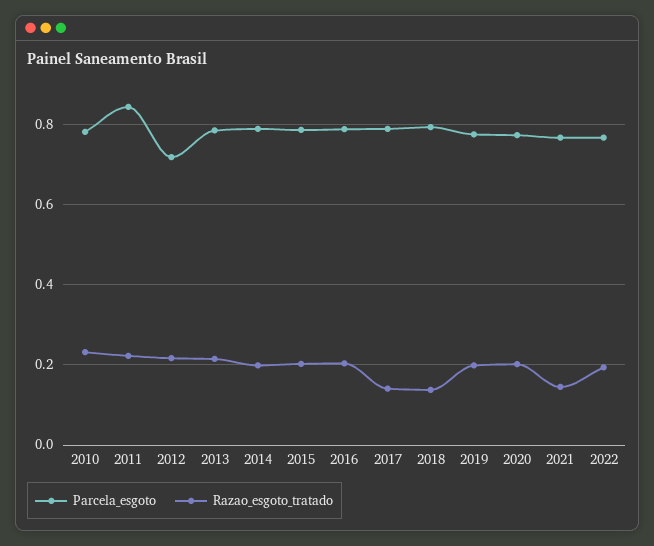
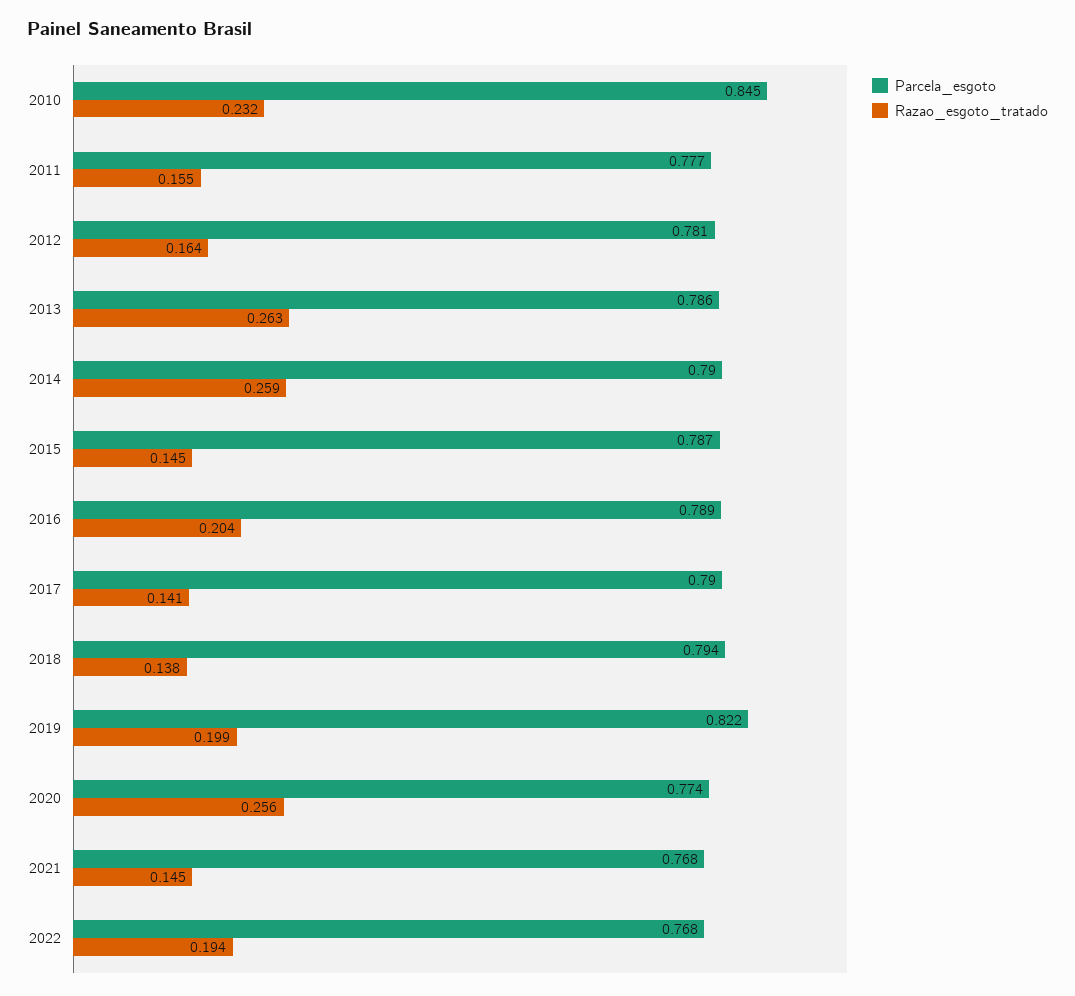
Parcela_esgoto, 2010: 0.78 -> 0.845
Parcela_esgoto, 2011: 0.84 -> 0.777
Razao_esgoto_tratado, 2011: 0.22 -> 0.155
Parcela_esgoto, 2012: 0.72 -> 0.781
Razao_esgoto_tratado, 2012: 0.22 -> 0.164
Razao_esgoto_tratado, 2013: 0.22 -> 0.263
Razao_esgoto_tratado, 2014: 0.2 -> 0.259
Razao_esgoto_tratado, 2015: 0.2 -> 0.145
Parcela_esgoto, 2019: 0.78 -> 0.822
Razao_esgoto_tratado, 2020: 0.2 -> 0.256

